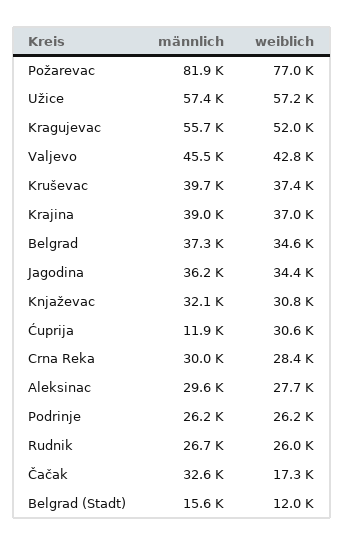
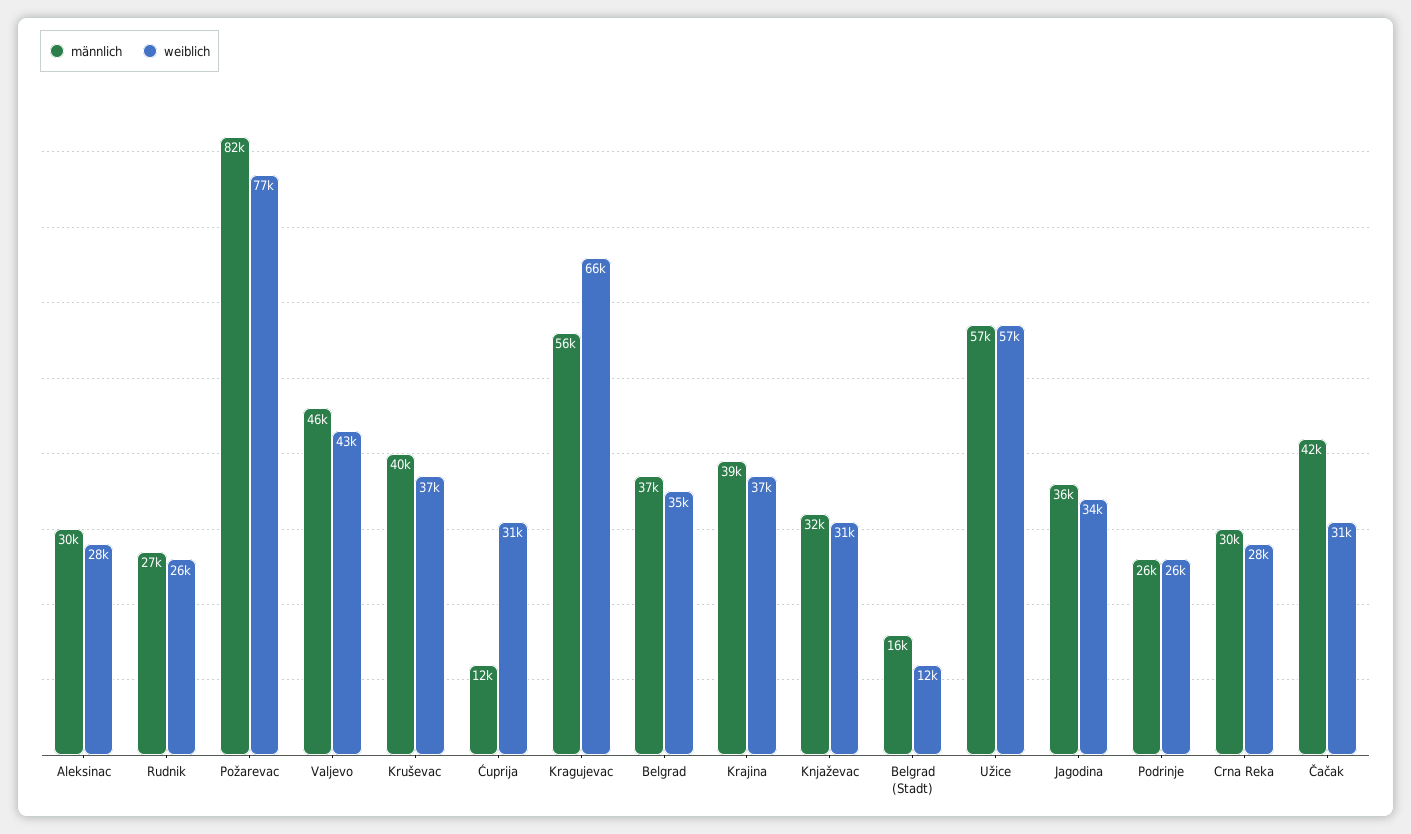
weiblich, Kragujevac: 52000 -> 66000
männlich, Čačak: 32600 -> 42000
weiblich, Čačak: 17300 -> 31000

